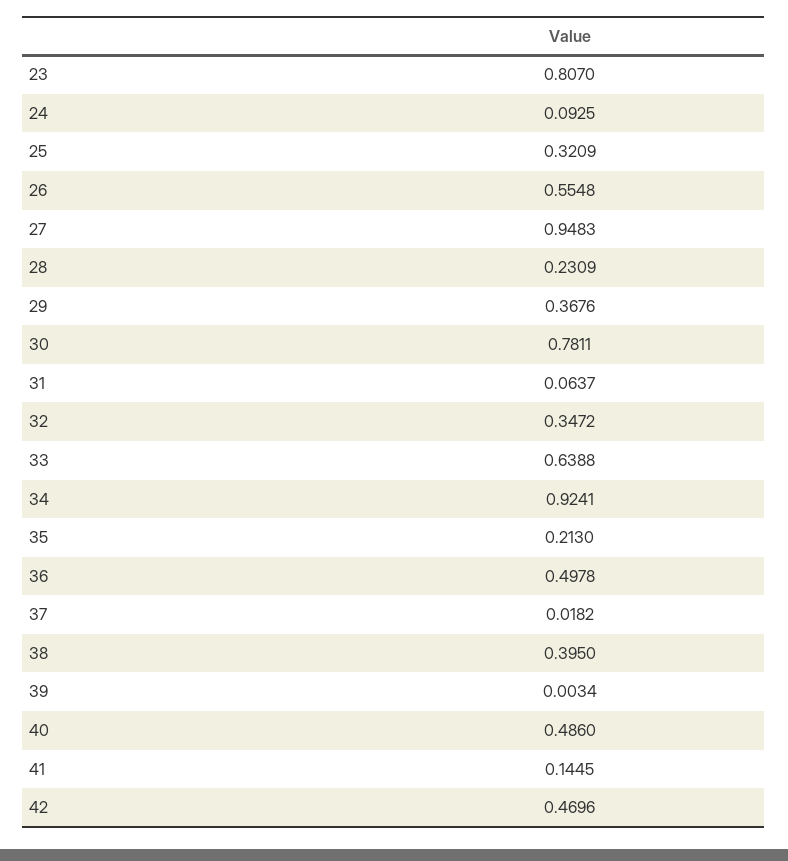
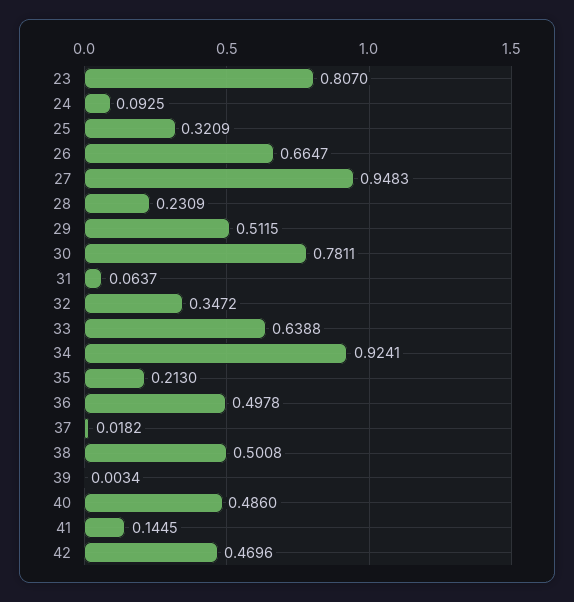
26: 0.5548 -> 0.6647
29: 0.3676 -> 0.5115
38: 0.395 -> 0.5008

